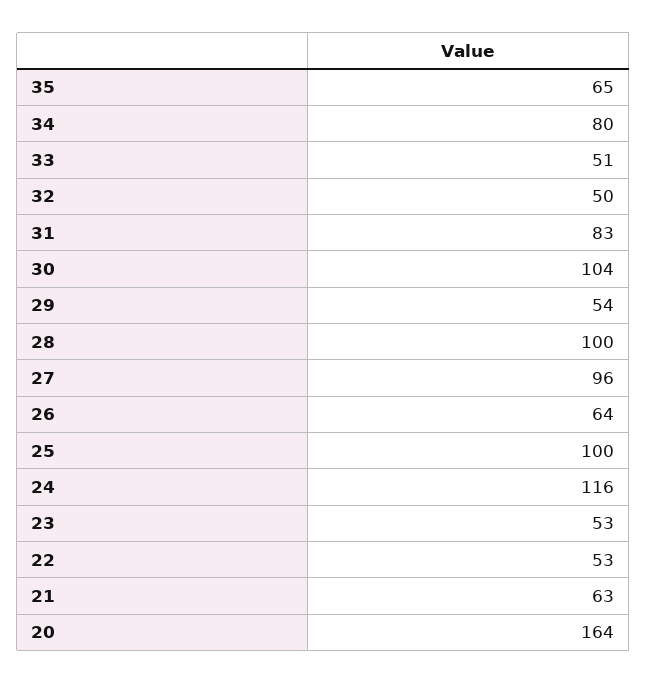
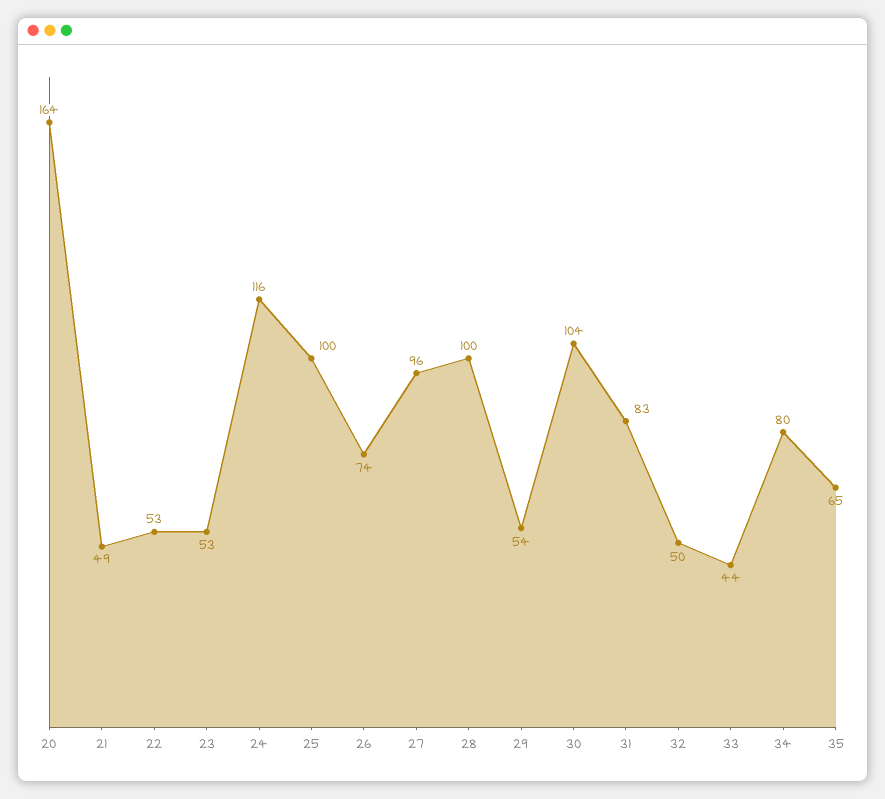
33: 51 -> 44
26: 64 -> 74
21: 63 -> 49

